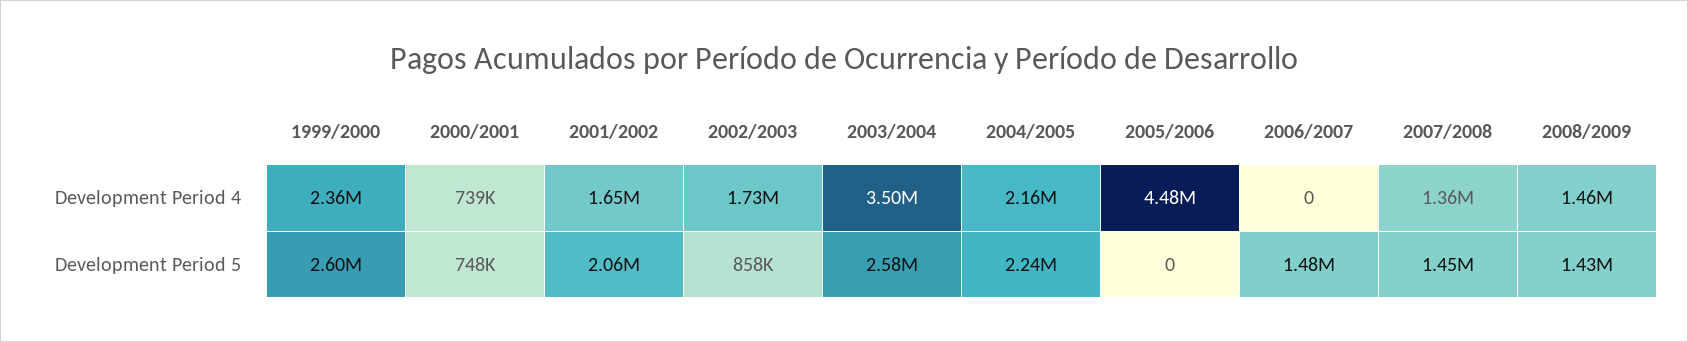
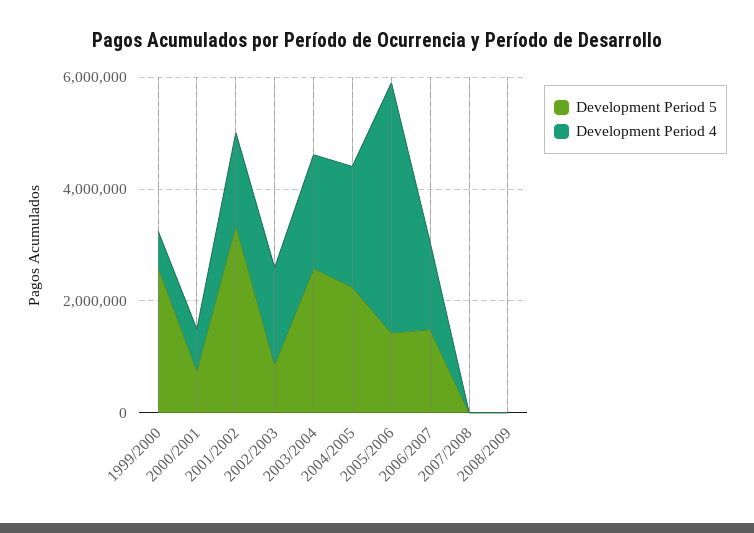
Development Period 4, 1999/2000: 2360000 -> 500000
Development Period 4, 2003/2004: 3500000 -> 2000000
Development Period 4, 2006/2007: 0 -> 1500000
Development Period 4, 2007/2008: 1360000 -> 0
Development Period 4, 2008/2009: 1460000 -> 0
Development Period 5, 2001/2002: 2060000 -> 3500000
Development Period 5, 2005/2006: 0 -> 1500000
Development Period 5, 2007/2008: 1450000 -> 0
Development Period 5, 2008/2009: 1430000 -> 0

